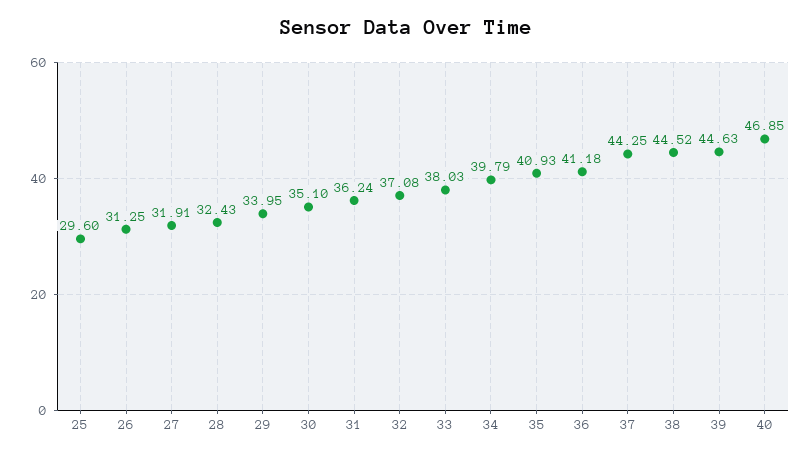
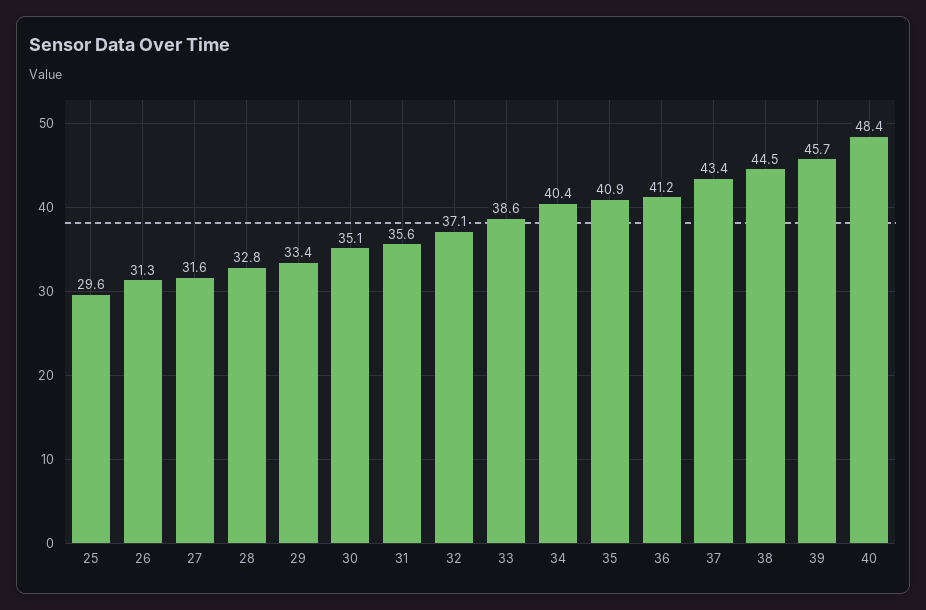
27: 31.91 -> 31.6
28: 32.43 -> 32.8
29: 33.95 -> 33.4
31: 36.24 -> 35.6
33: 38.03 -> 38.6
34: 39.79 -> 40.4
37: 44.25 -> 43.4
39: 44.63 -> 45.7
40: 46.85 -> 48.4

